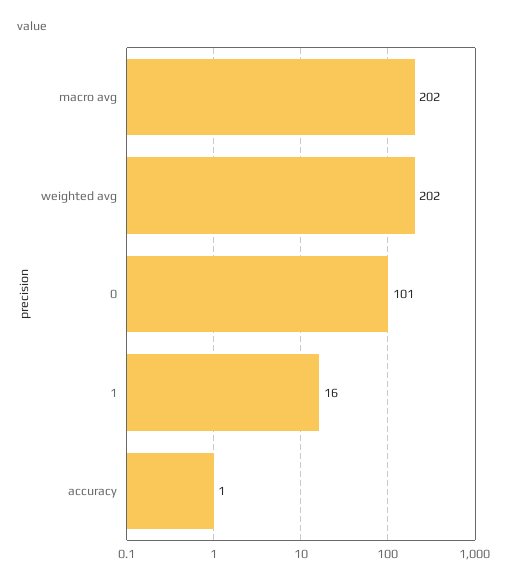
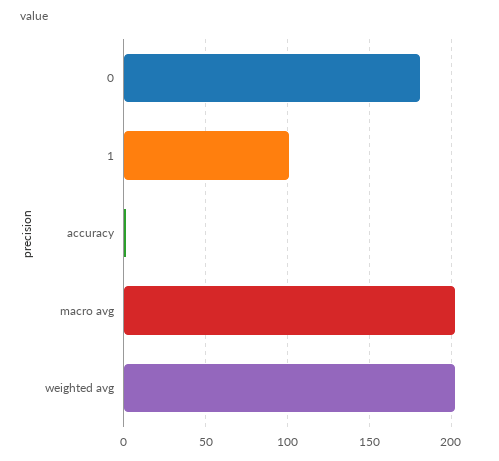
0: 101 -> 180
1: 16 -> 100

